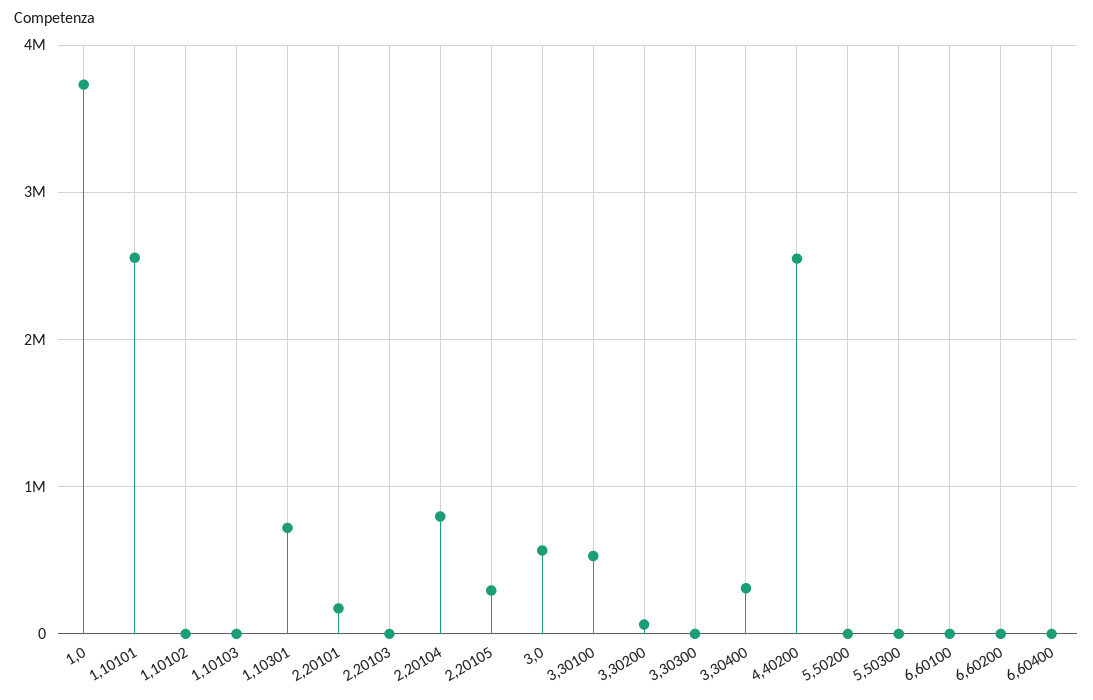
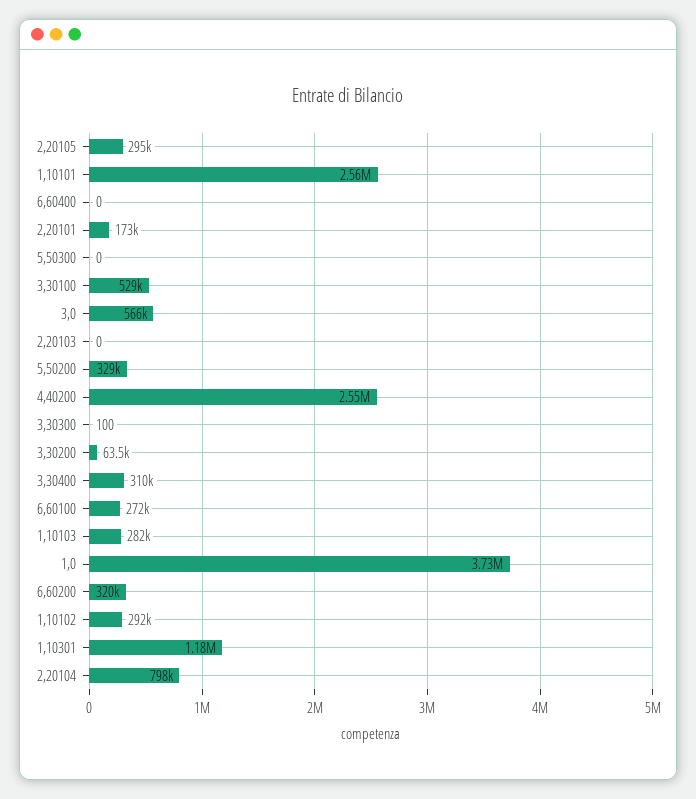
1,10102: 0 -> 292000
1,10103: 0 -> 282000
1,10301: 700000 -> 1180000
5,50200: 0 -> 329000
6,60100: 0 -> 272000
6,60200: 0 -> 320000

